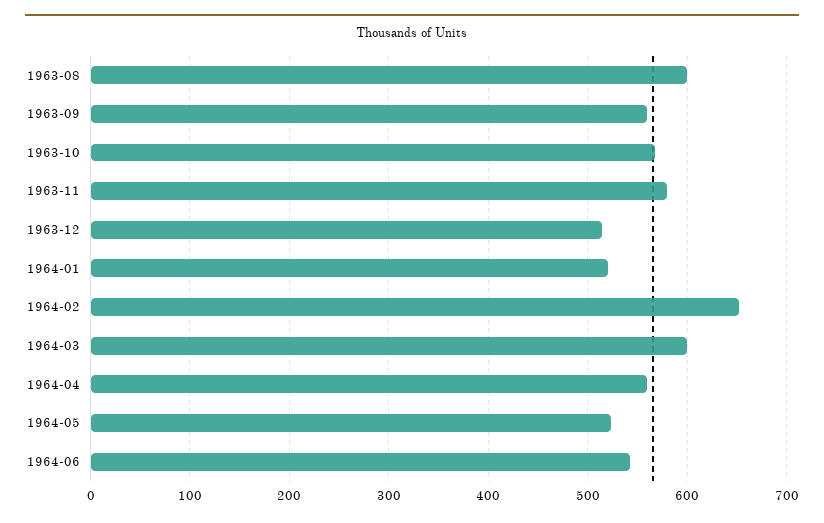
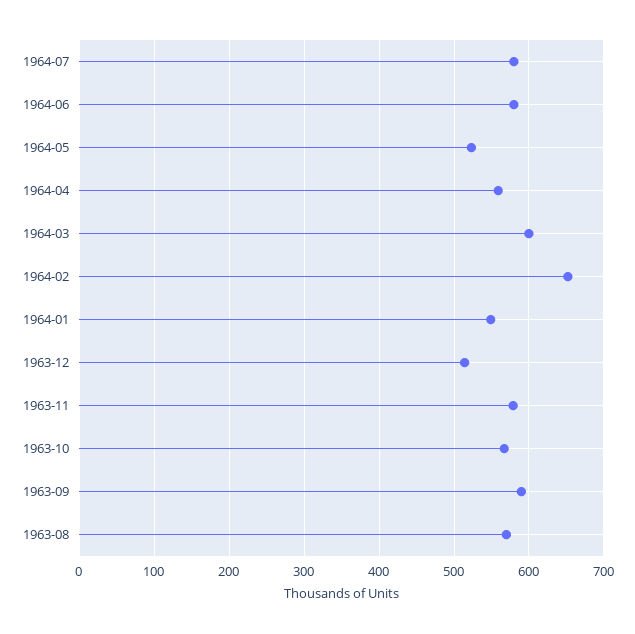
1963-08: 600 -> 570
1963-09: 560 -> 590
1964-01: 520 -> 550
1964-06: 540 -> 580
1964-07: none -> 580

